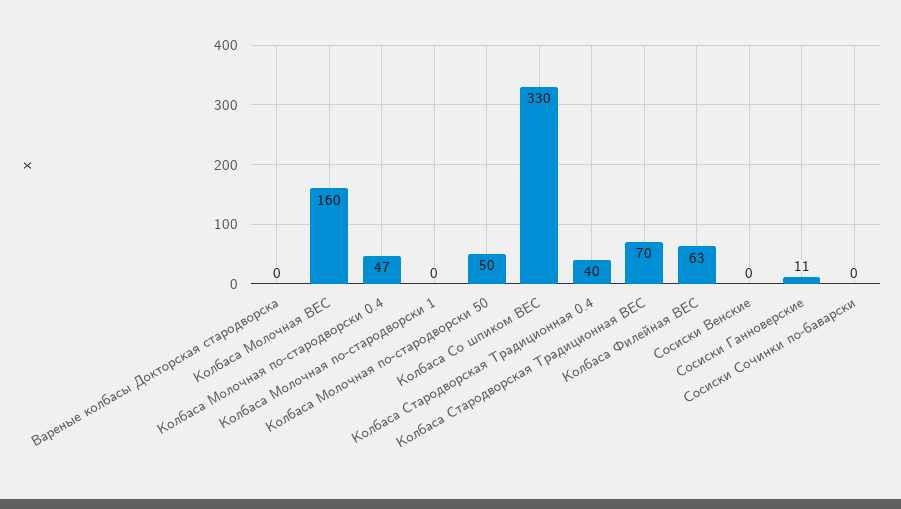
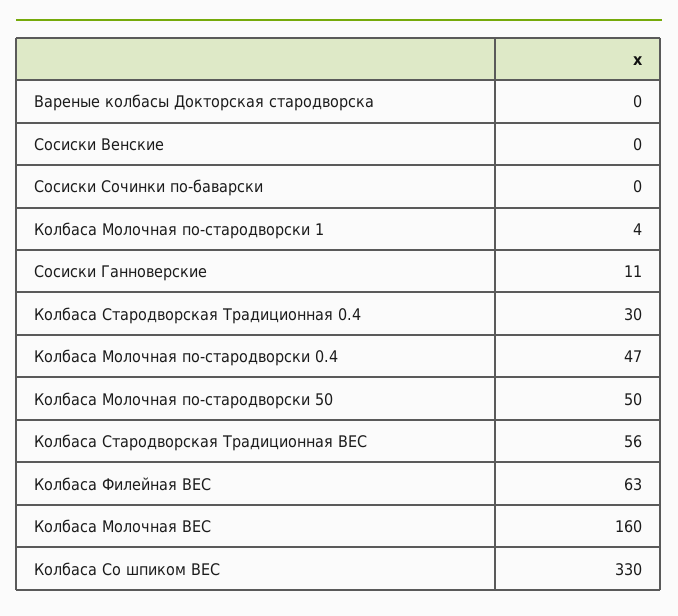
Колбаса Молочная по-стародворски 1: 0 -> 4
Колбаса Стародворская Традиционная 0.4: 40 -> 30
Колбаса Стародворская Традиционная ВЕС: 70 -> 56

